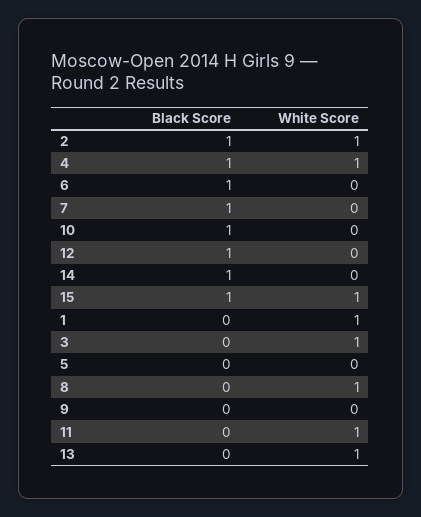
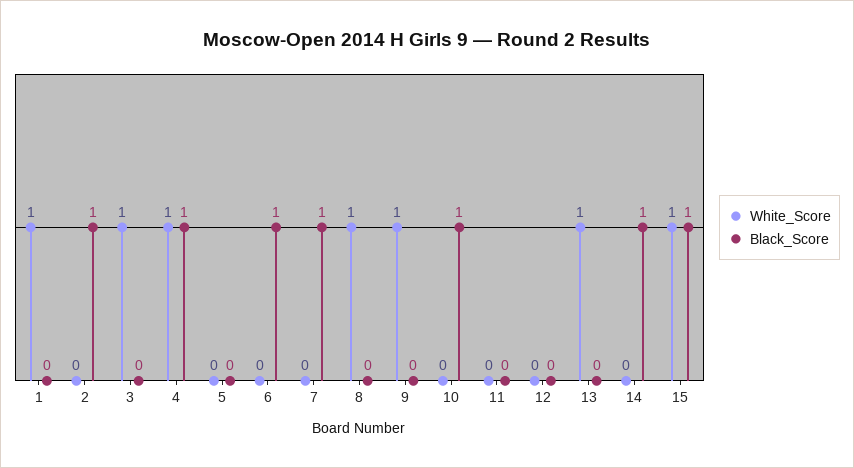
White Score, 2: 1 -> 0
Black Score, 12: 1 -> 0
White Score, 9: 0 -> 1
White Score, 11: 1 -> 0

